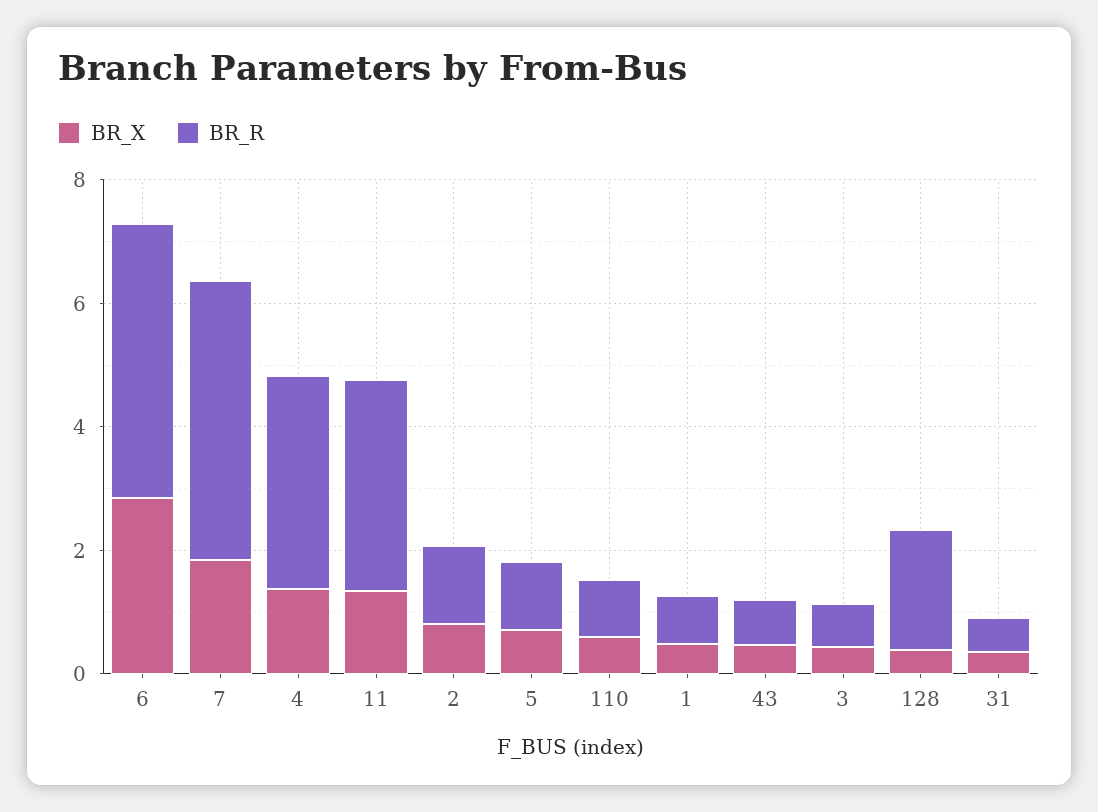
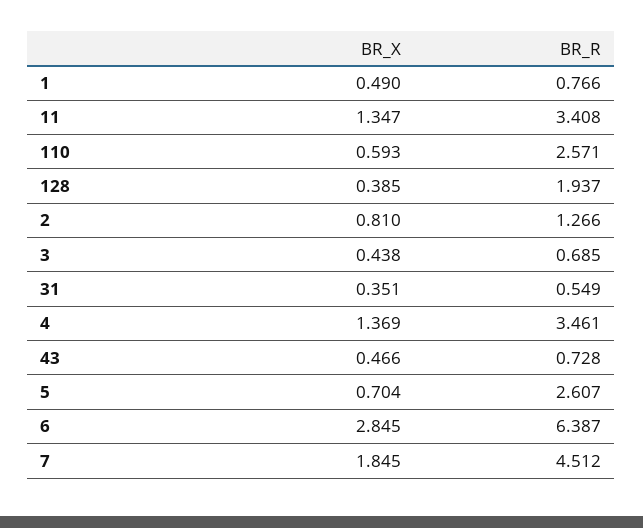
BR_R, 6: 4.5 -> 6.387
BR_R, 5: 1 -> 2.607
BR_R, 110: 1 -> 2.571

